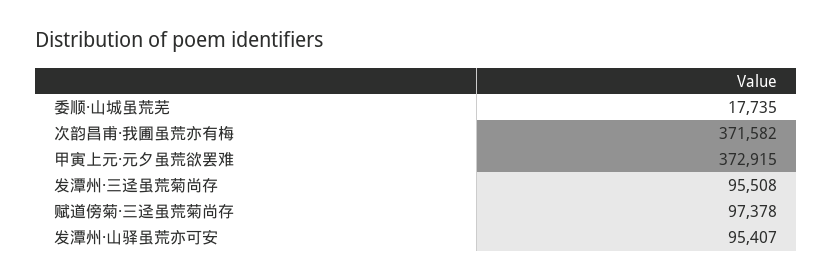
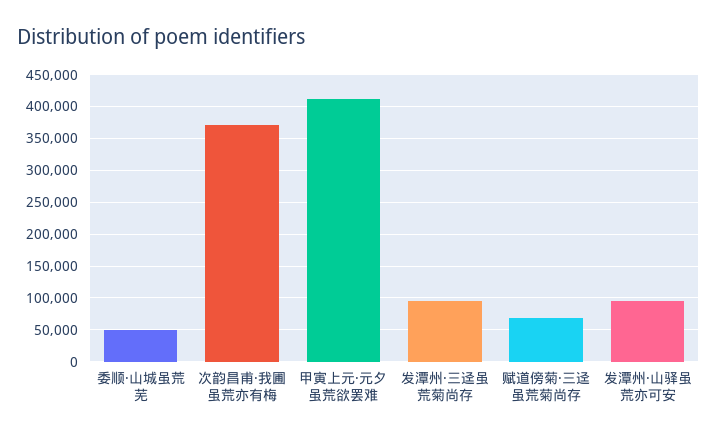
委顺·山城虽荒芜: 17735 -> 50000
甲寅上元·元夕虽荒欲罢难: 372915 -> 410000
赋道傍菊·三迳虽荒菊尚存: 97378 -> 70000

